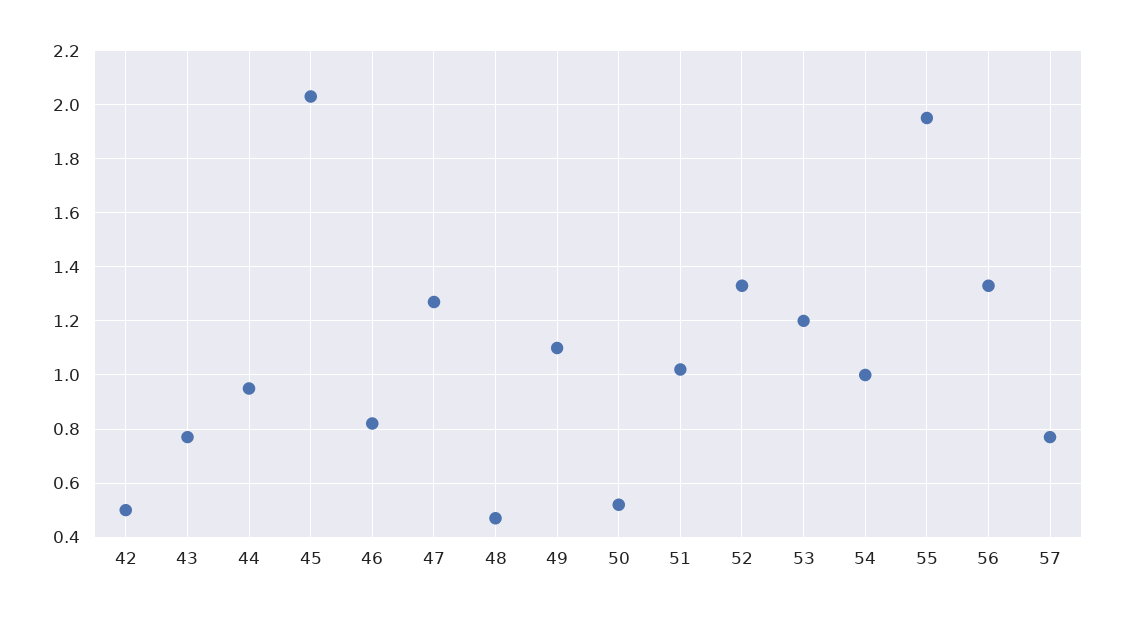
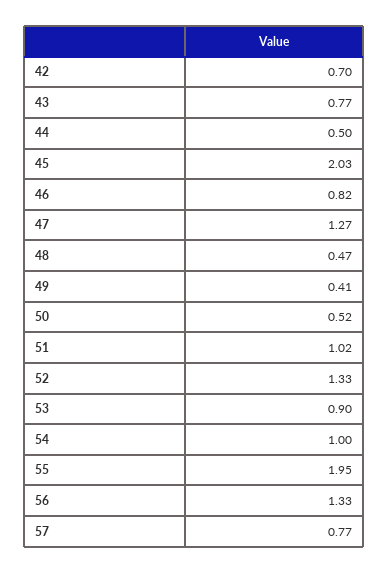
42: 0.5 -> 0.7
44: 0.95 -> 0.5
49: 1.1 -> 0.41
53: 1.2 -> 0.9

